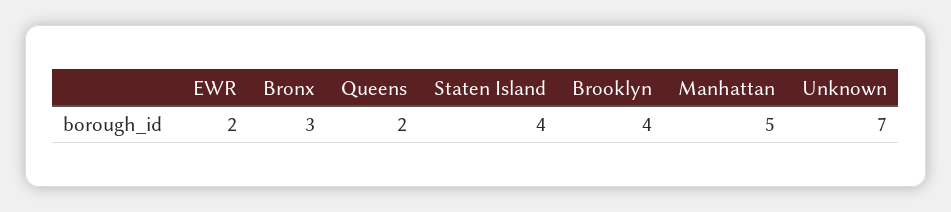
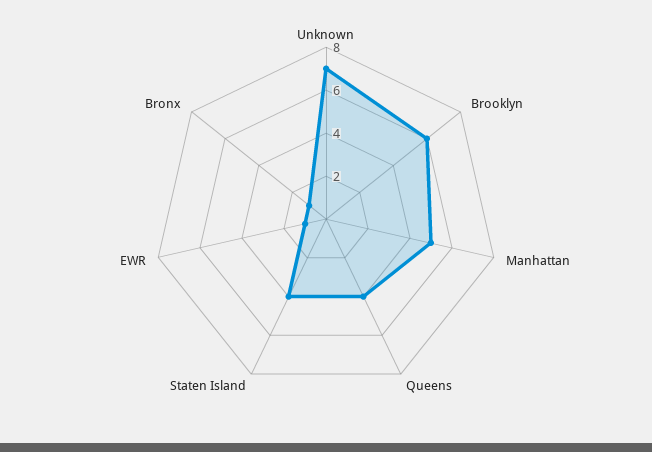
EWR: 2 -> 1
Bronx: 3 -> 1
Queens: 2 -> 4
Brooklyn: 4 -> 6

